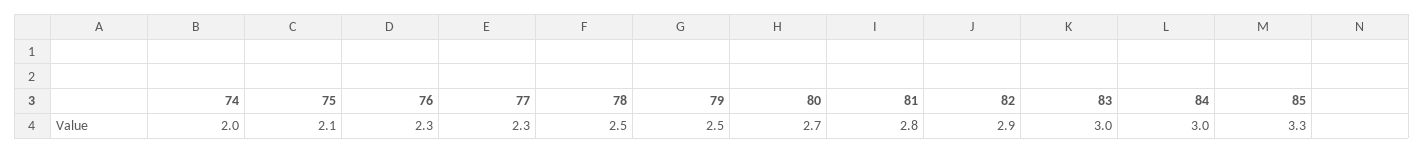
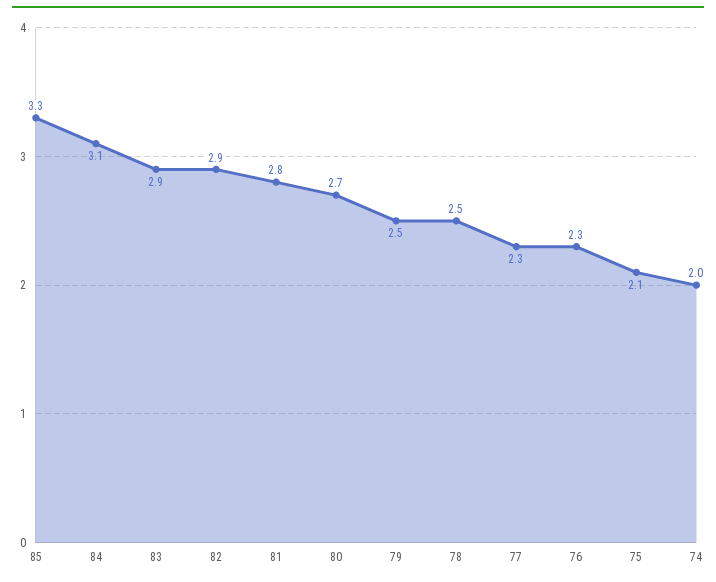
83: 3 -> 2.9
84: 3 -> 3.1

